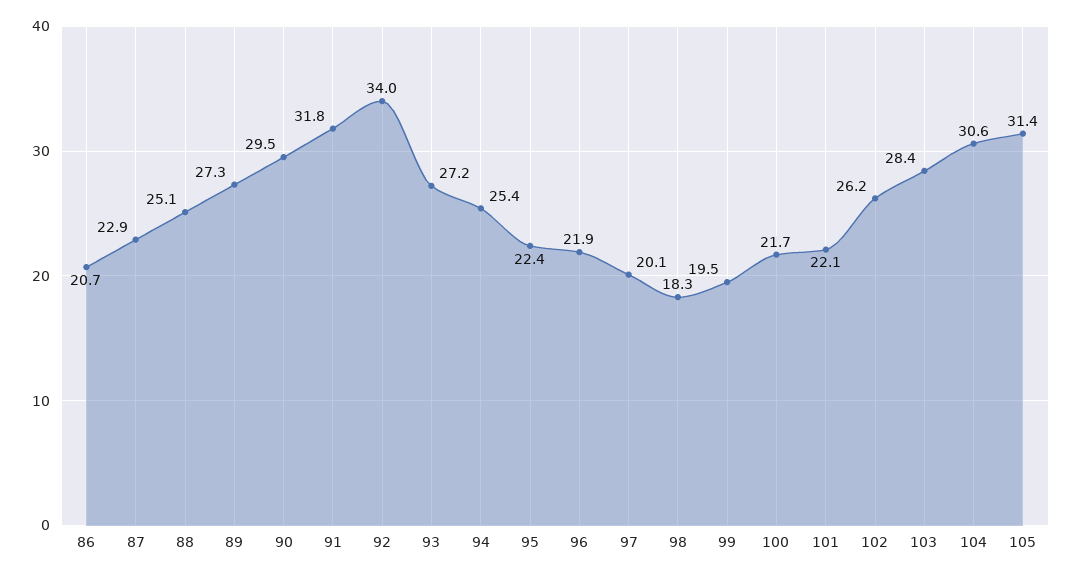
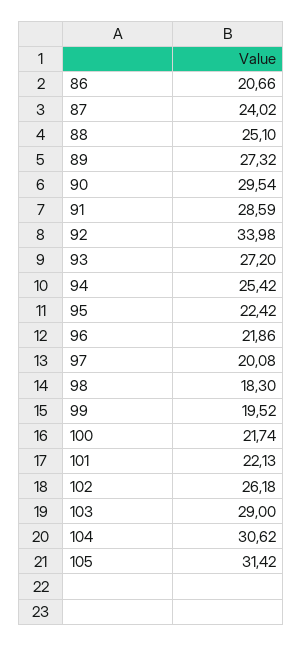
87: 22.9 -> 24.02
91: 31.8 -> 28.59
103: 28.4 -> 29

